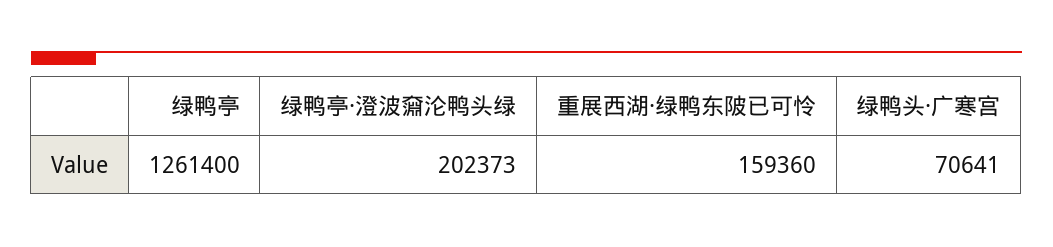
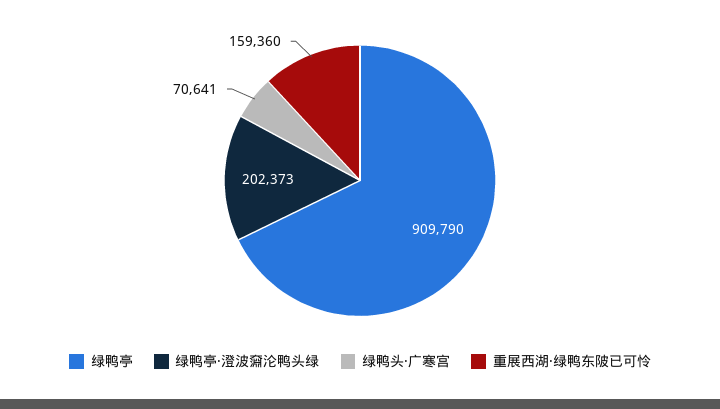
绿鸭亭: 1261400 -> 909790

